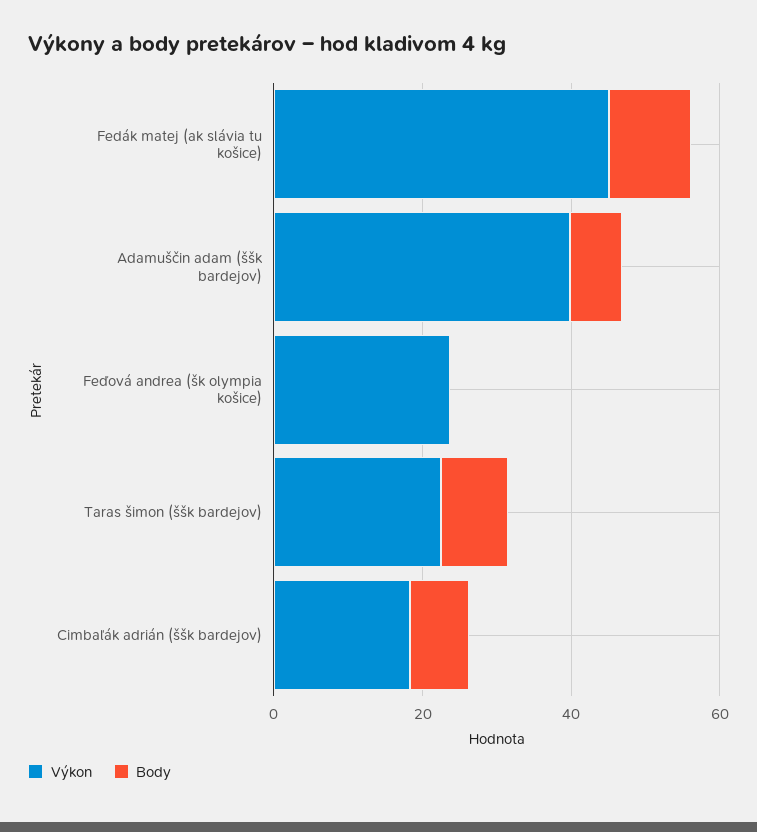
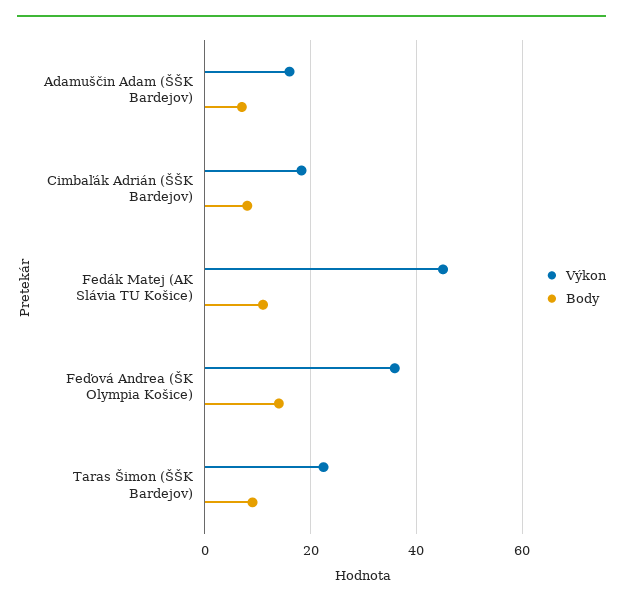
Výkon, Adamuščin adam (ššk bardejov): 40 -> 16
Výkon, Feďová andrea (šk olympia košice): 25 -> 36
Body, Feďová andrea (šk olympia košice): 0 -> 14

